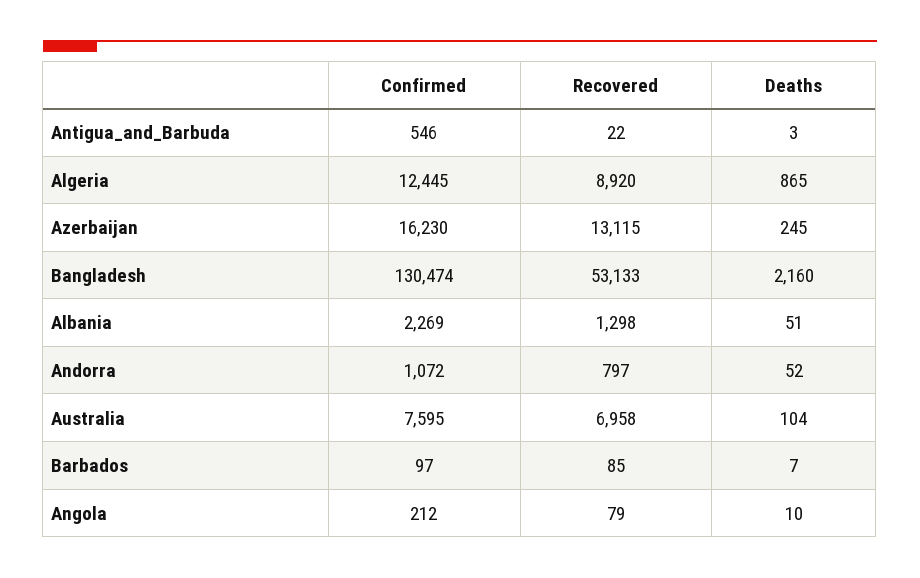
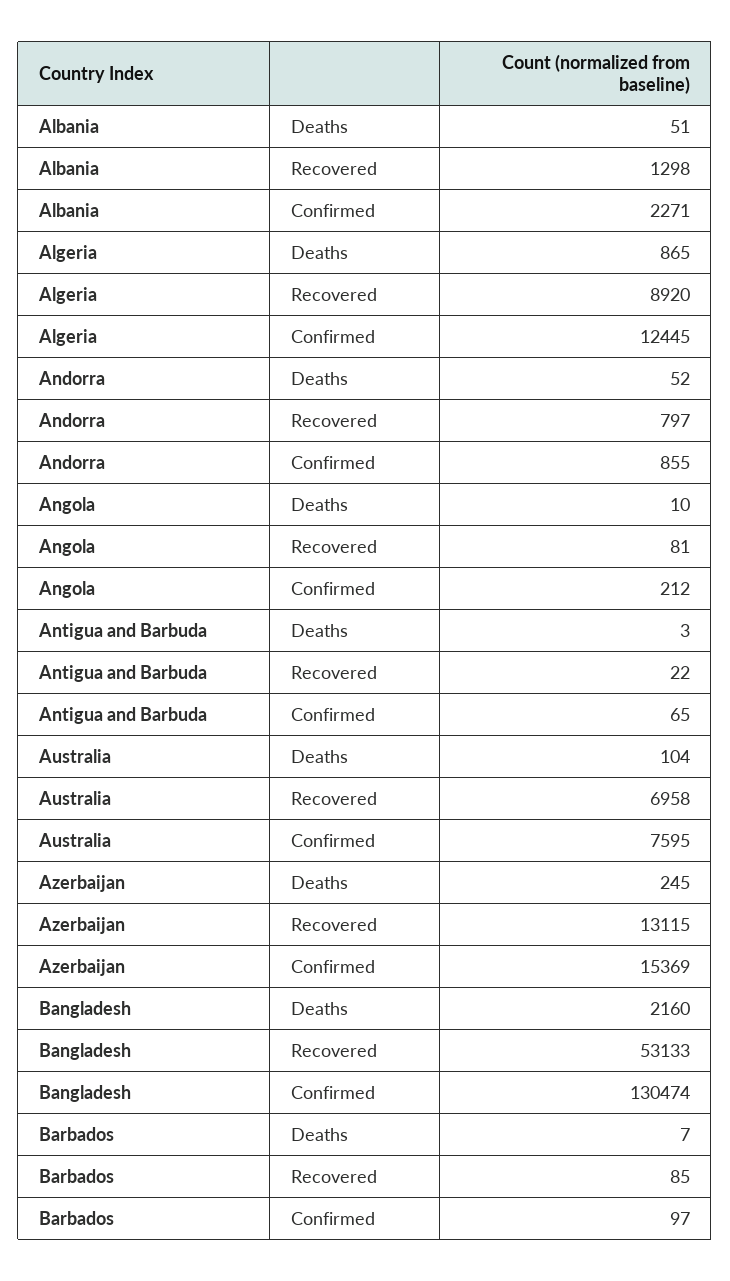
Confirmed, Antigua_and_Barbuda: 546 -> 65
Confirmed, Azerbaijan: 16230 -> 15369
Confirmed, Albania: 2269 -> 2271
Confirmed, Andorra: 1072 -> 855
Recovered, Angola: 79 -> 81

